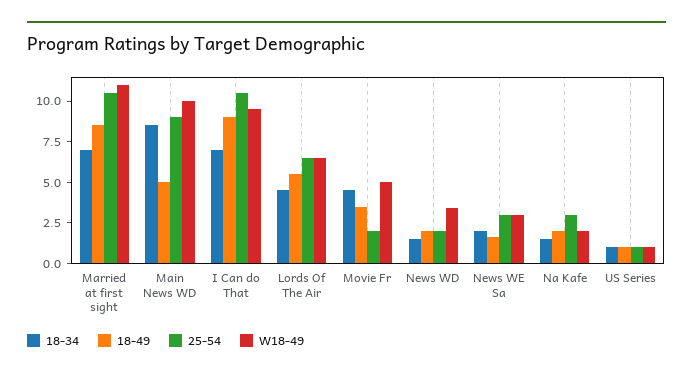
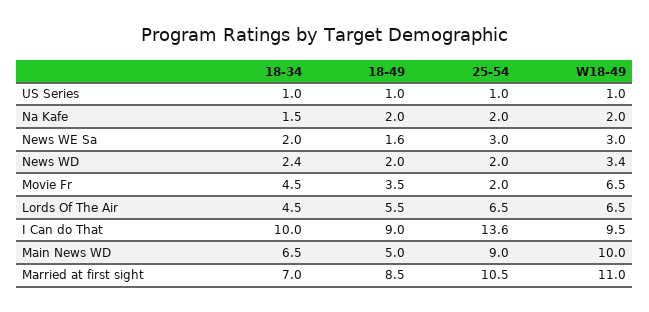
18-34, Main News WD: 8.5 -> 6.5
18-34, I Can do That: 7 -> 10
25-54, I Can do That: 10.5 -> 13.6
W18-49, Movie Fr: 5 -> 6.5
18-34, News WD: 1.5 -> 2.4
25-54, Na Kafe: 3 -> 2

